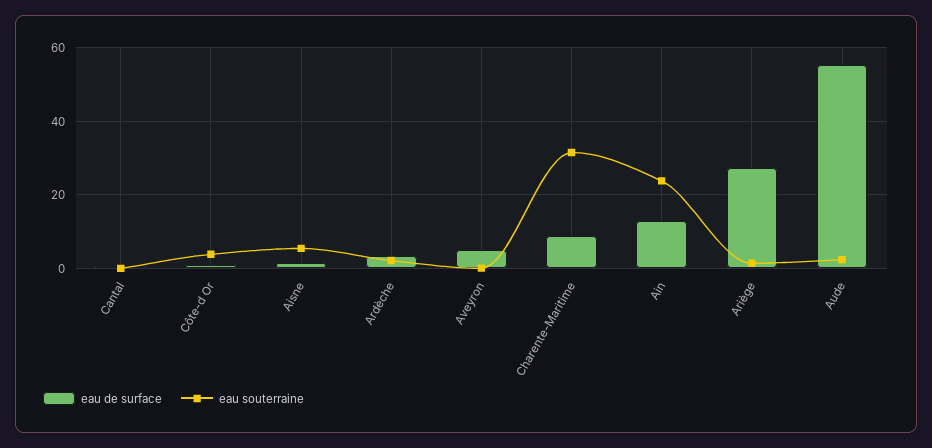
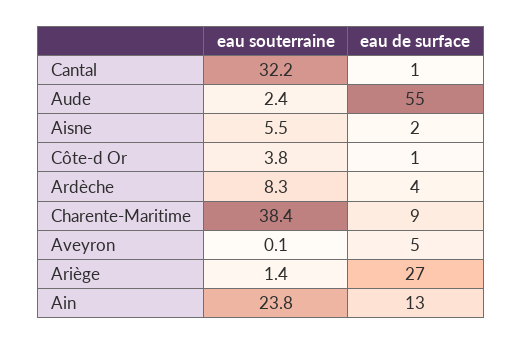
eau souterraine, Cantal: 0 -> 32.2
eau souterraine, Ardèche: 2 -> 8.3
eau souterraine, Charente-Maritime: 32 -> 38.4

